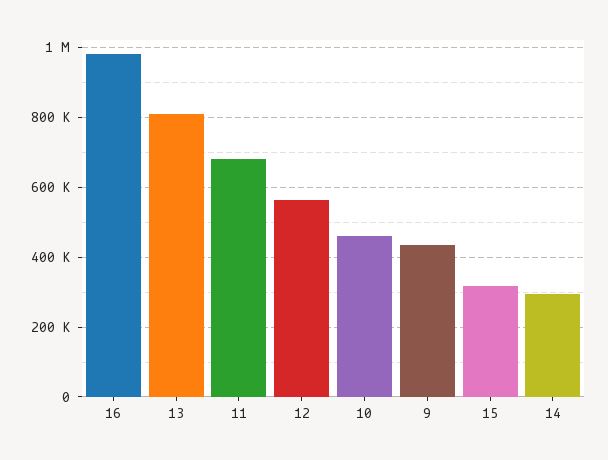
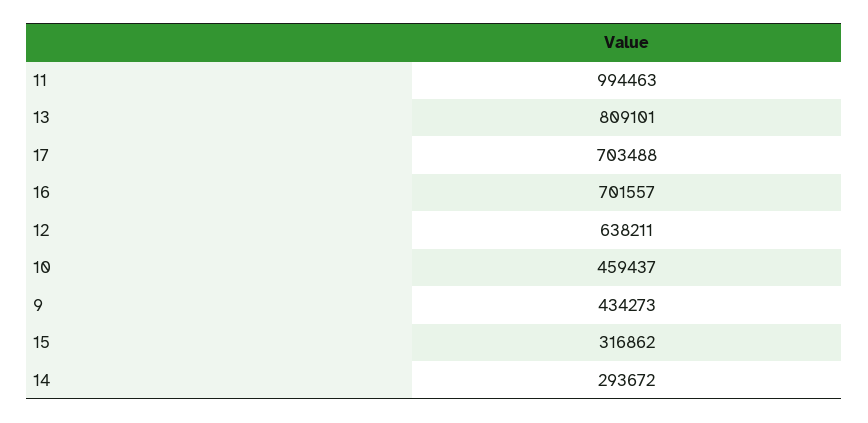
16: 980000 -> 701557
11: 680000 -> 994463
12: 560000 -> 638211
17: none -> 703488

